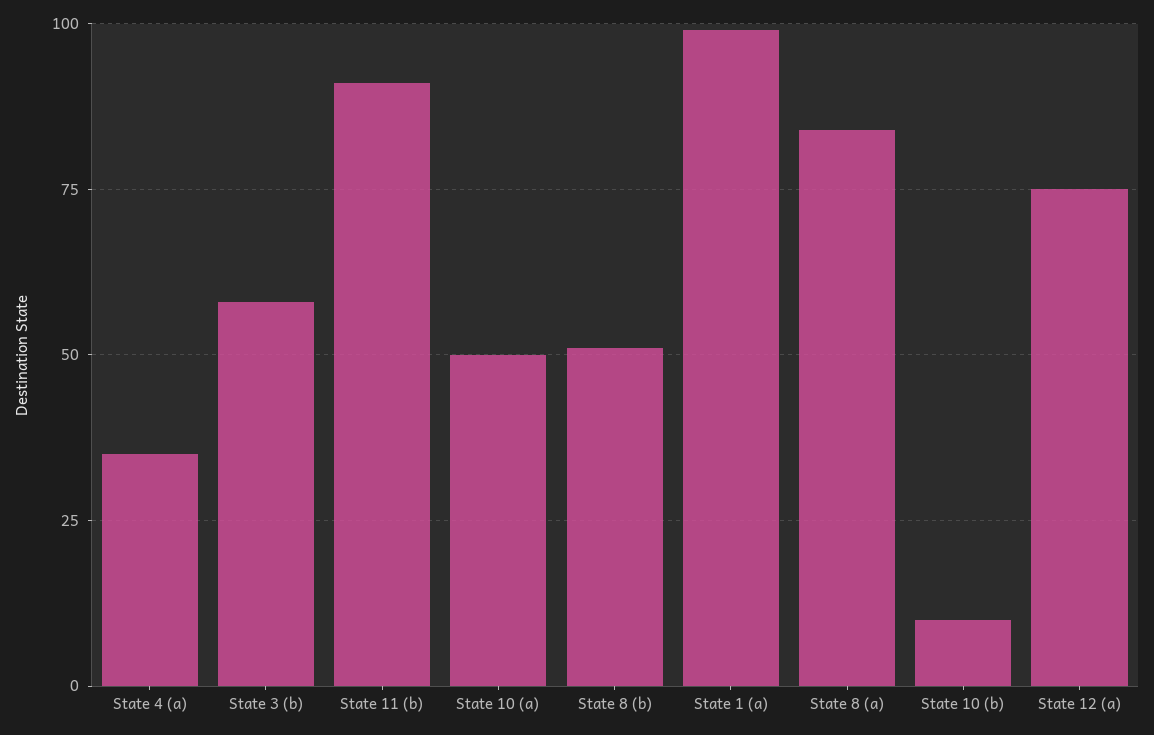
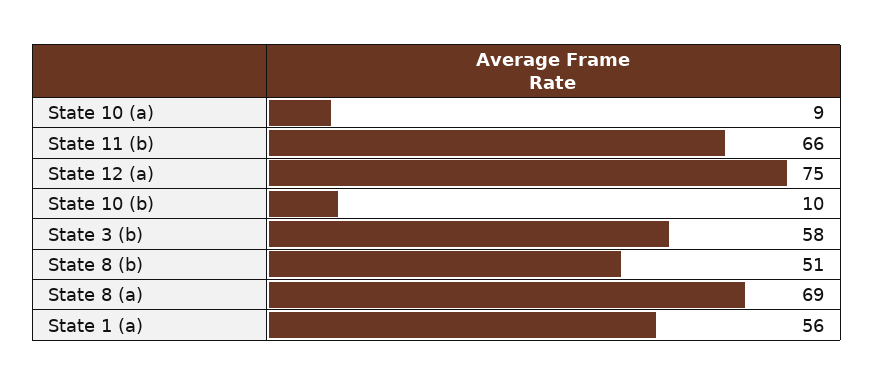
State 4 (a): 35 -> none
State 11 (b): 90 -> 66
State 10 (a): 50 -> 9
State 1 (a): 100 -> 56
State 8 (a): 85 -> 69

